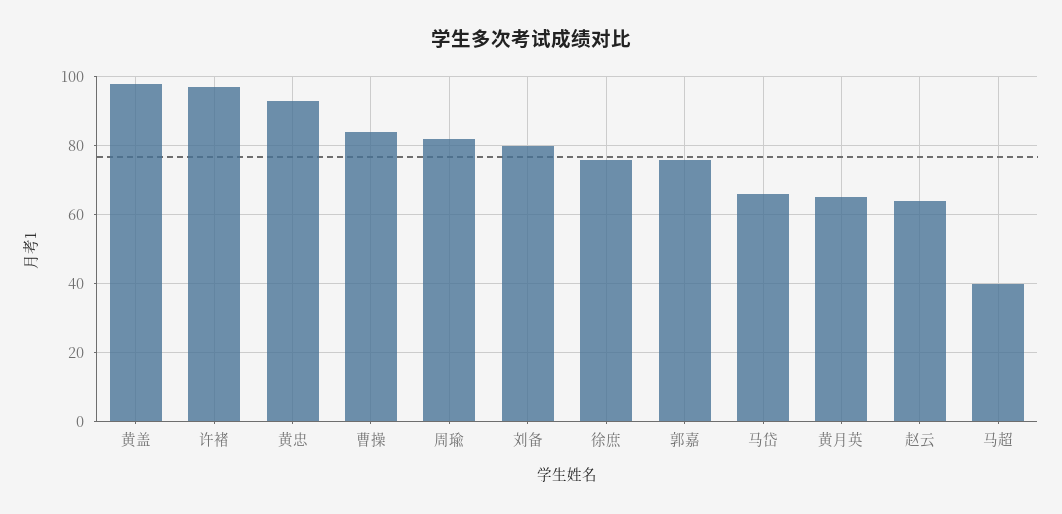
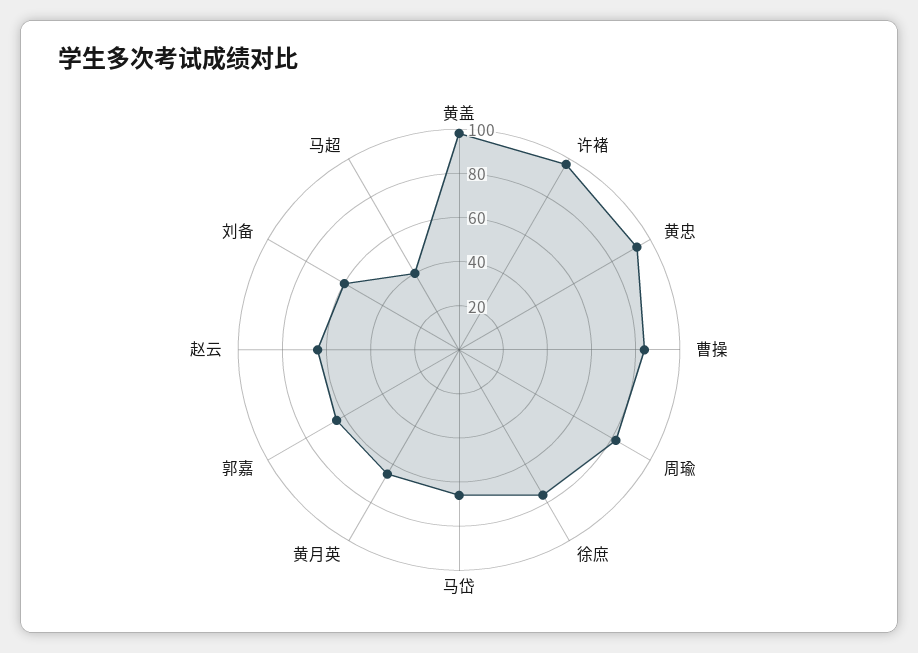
刘备: 80 -> 60
郭嘉: 75 -> 65

